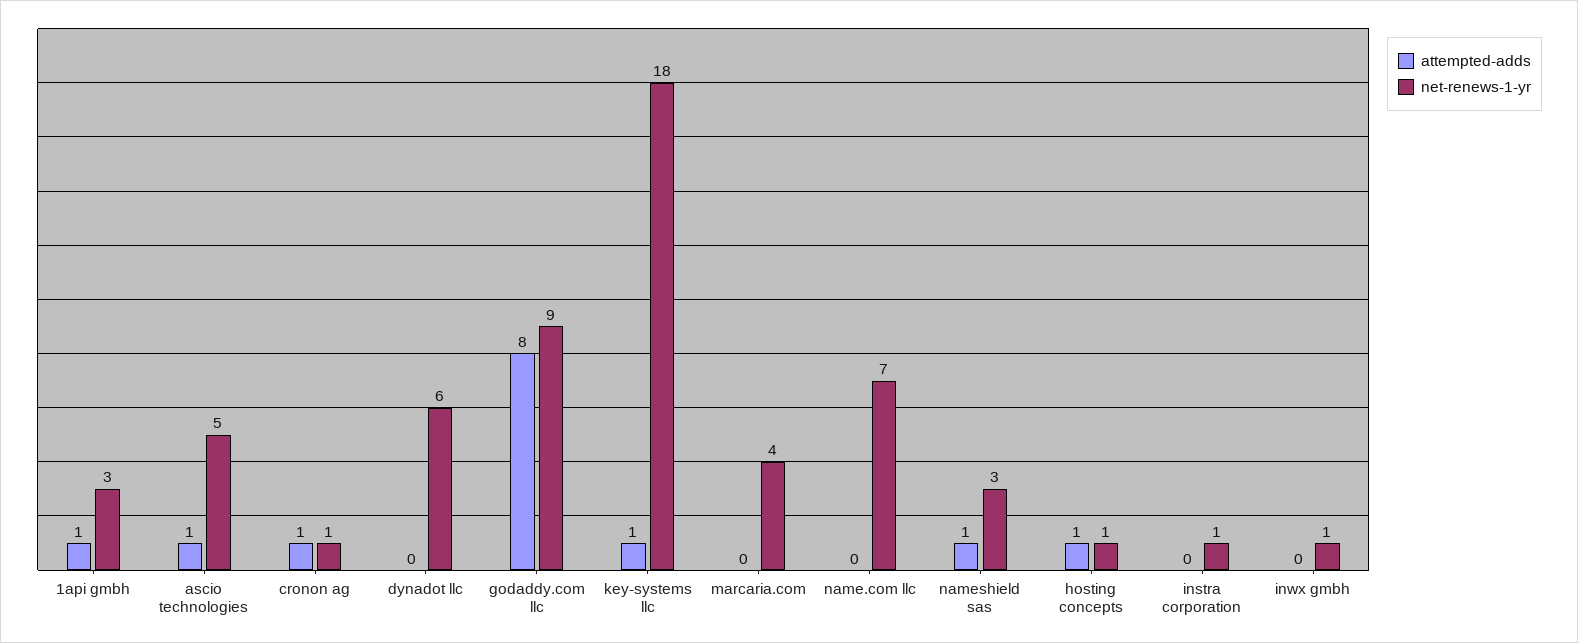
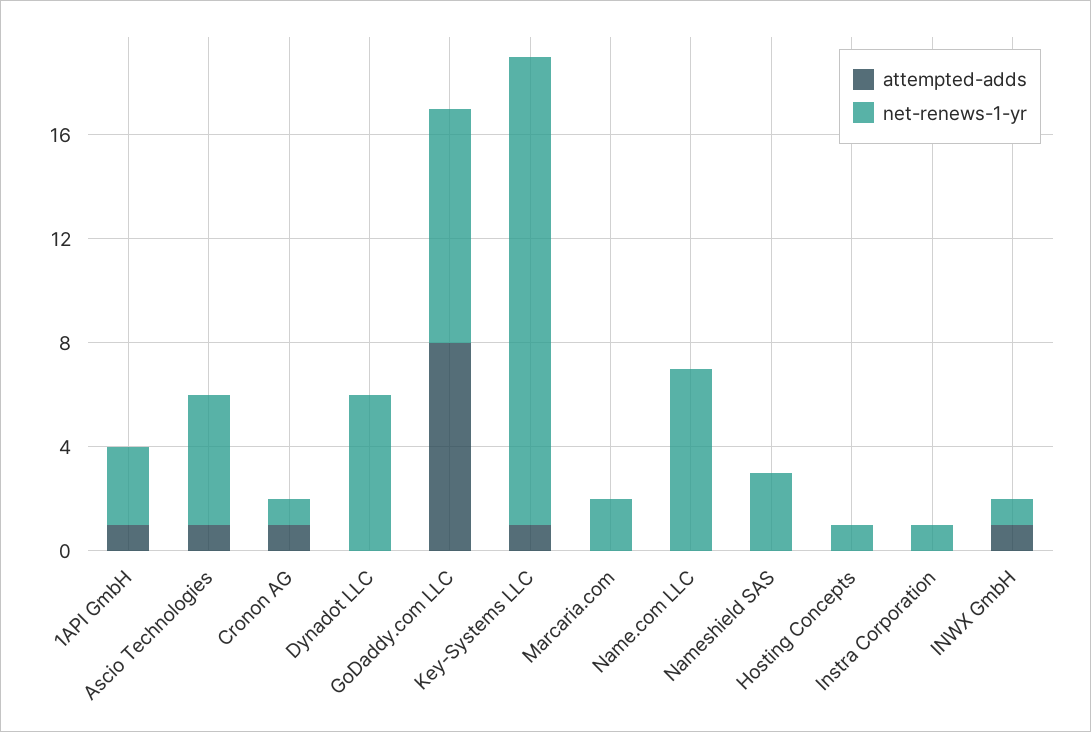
net-renews-1-yr, marcaria.com: 4 -> 2
attempted-adds, nameshield sas: 1 -> 0
attempted-adds, hosting concepts: 1 -> 0
attempted-adds, inwx gmbh: 0 -> 1

